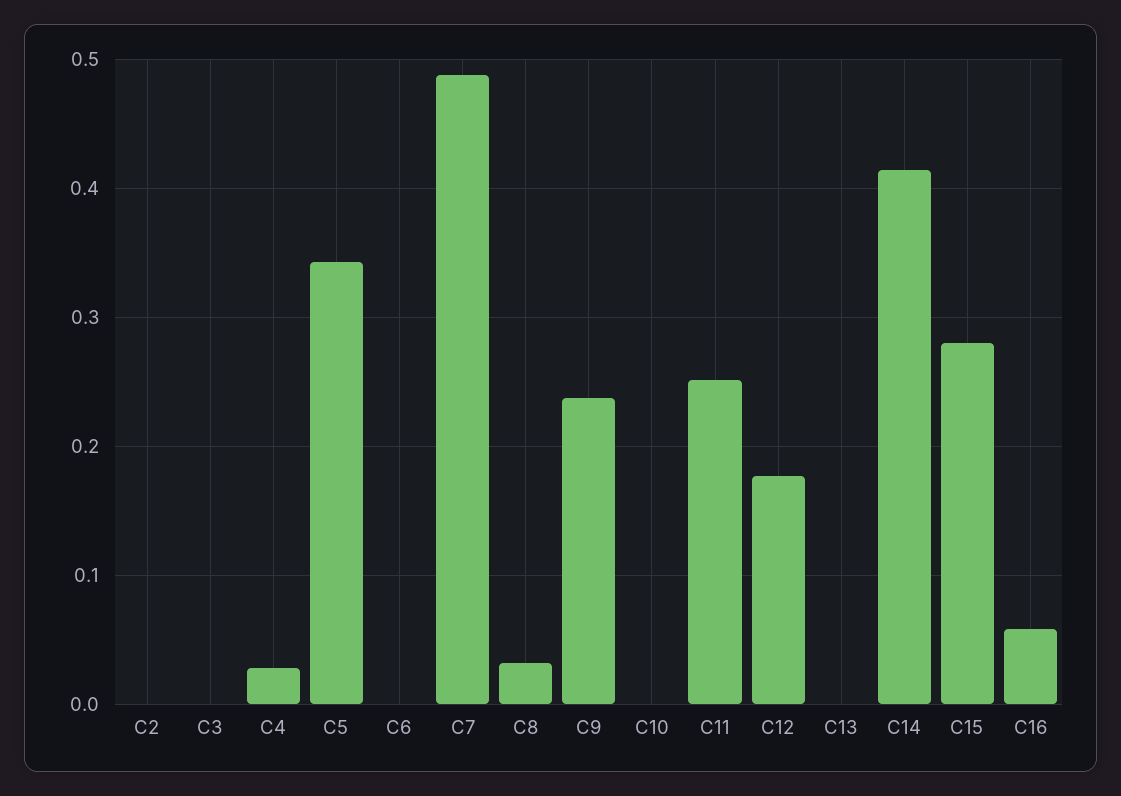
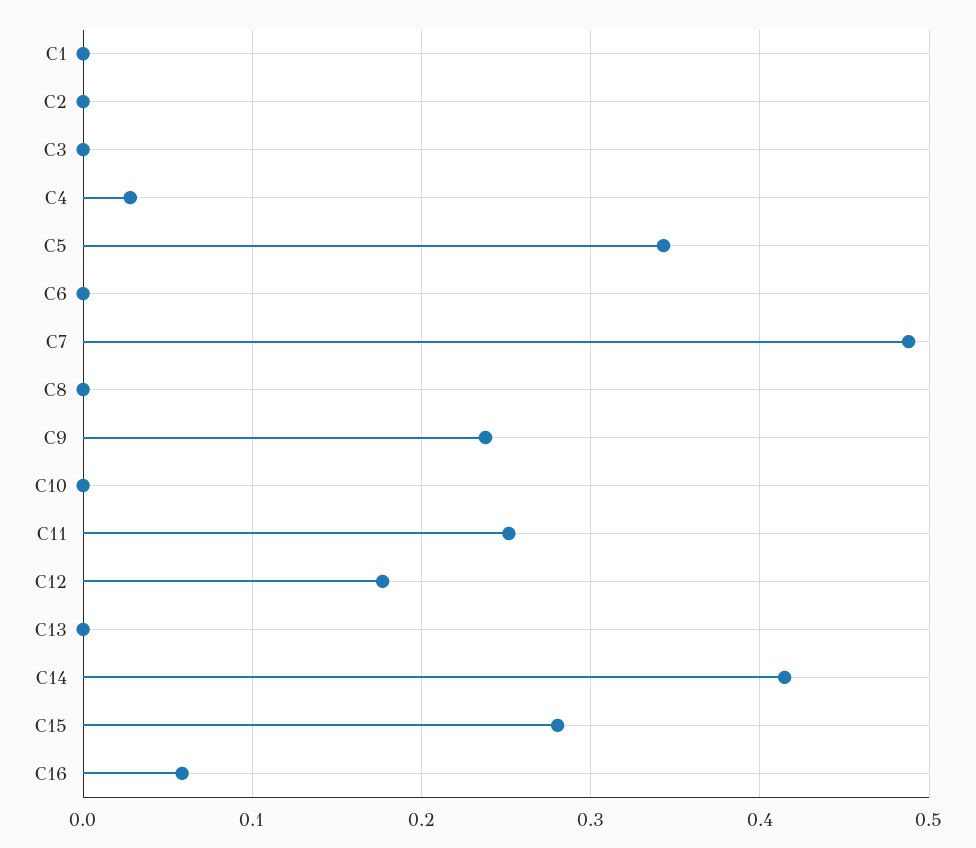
C8: 0.03 -> 0
C1: none -> 0

